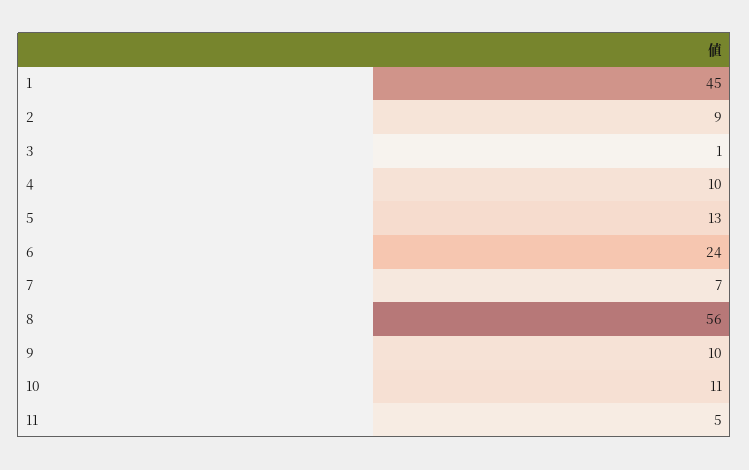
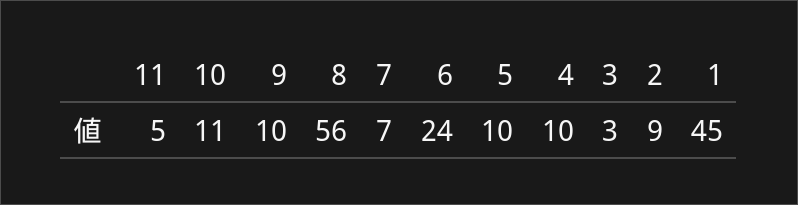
3: 1 -> 3
5: 13 -> 10

